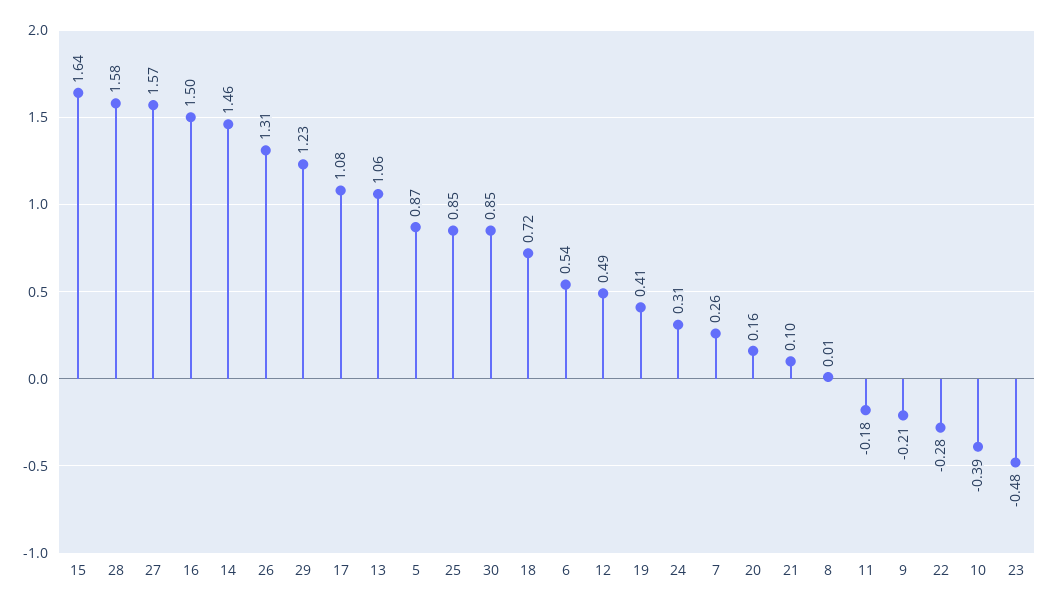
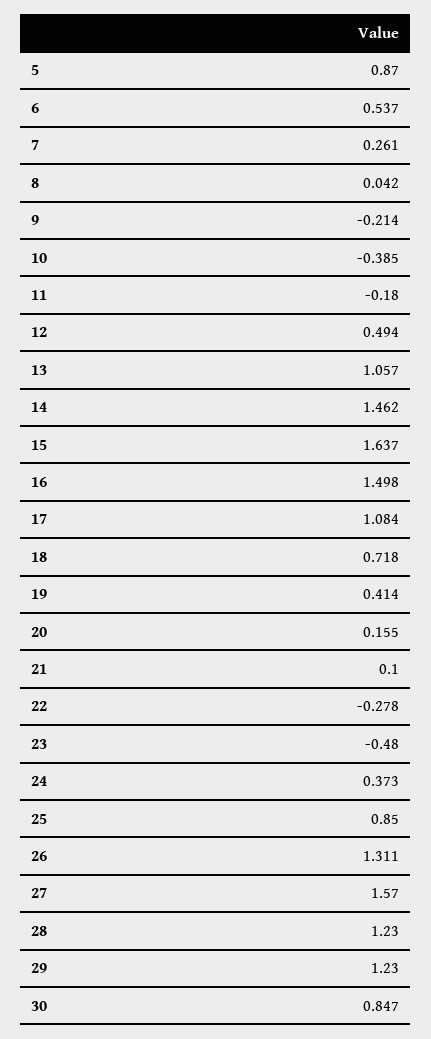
28: 1.58 -> 1.23
24: 0.31 -> 0.373
8: 0.01 -> 0.042

